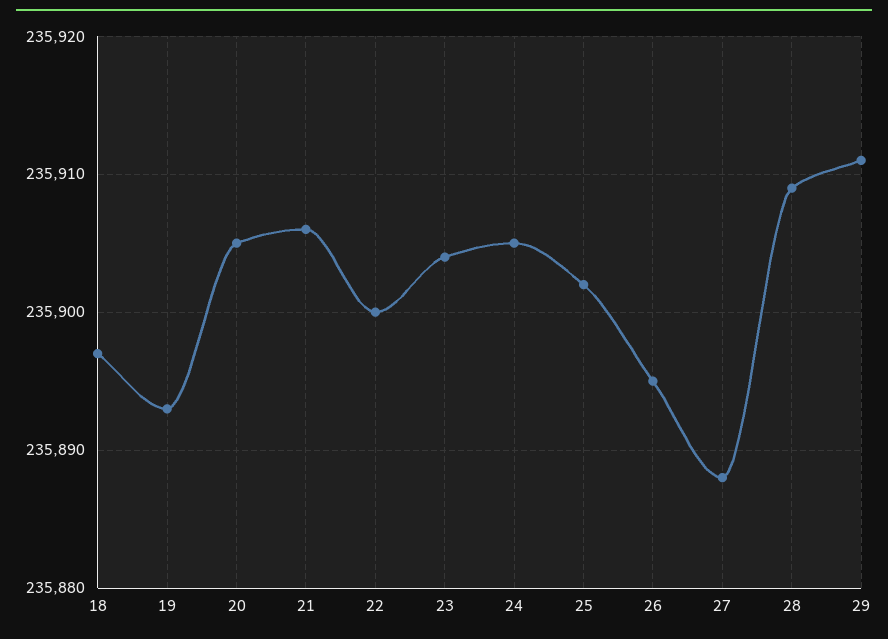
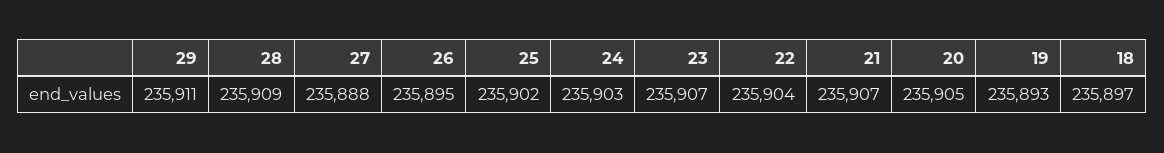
21: 235906 -> 235907
22: 235900 -> 235904
23: 235904 -> 235907
24: 235905 -> 235903

